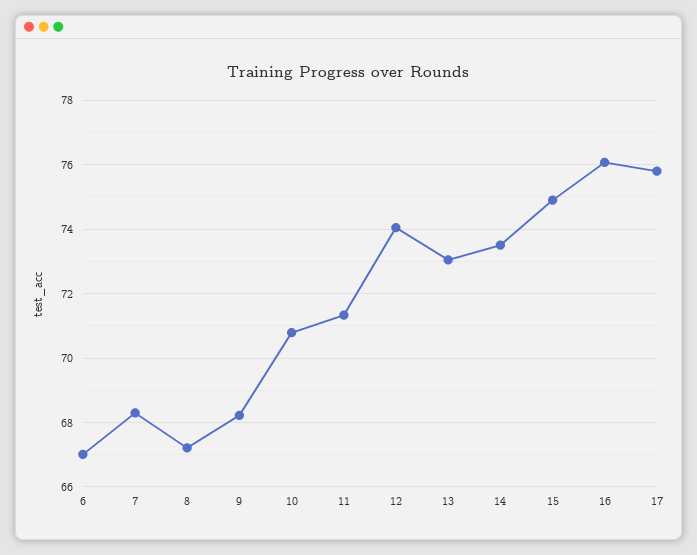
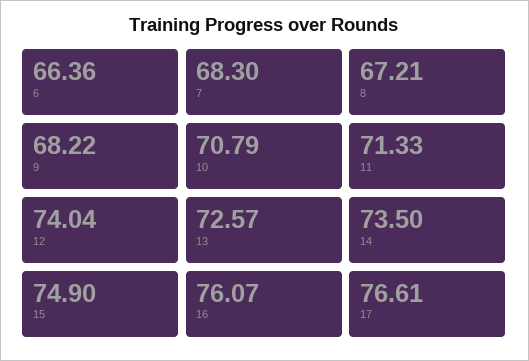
6: 67 -> 66.36
13: 73 -> 72.57
17: 75.8 -> 76.61

